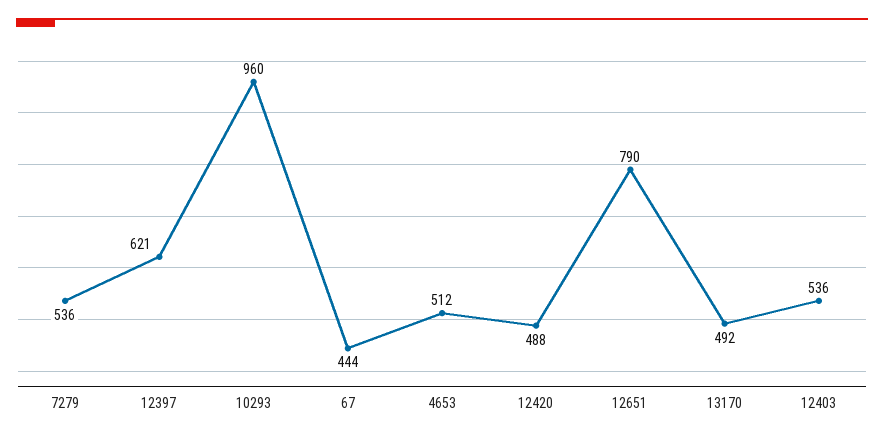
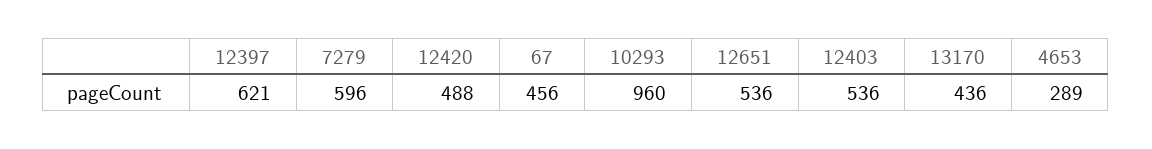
7279: 536 -> 596
67: 444 -> 456
4653: 512 -> 289
12651: 790 -> 536
13170: 492 -> 436

